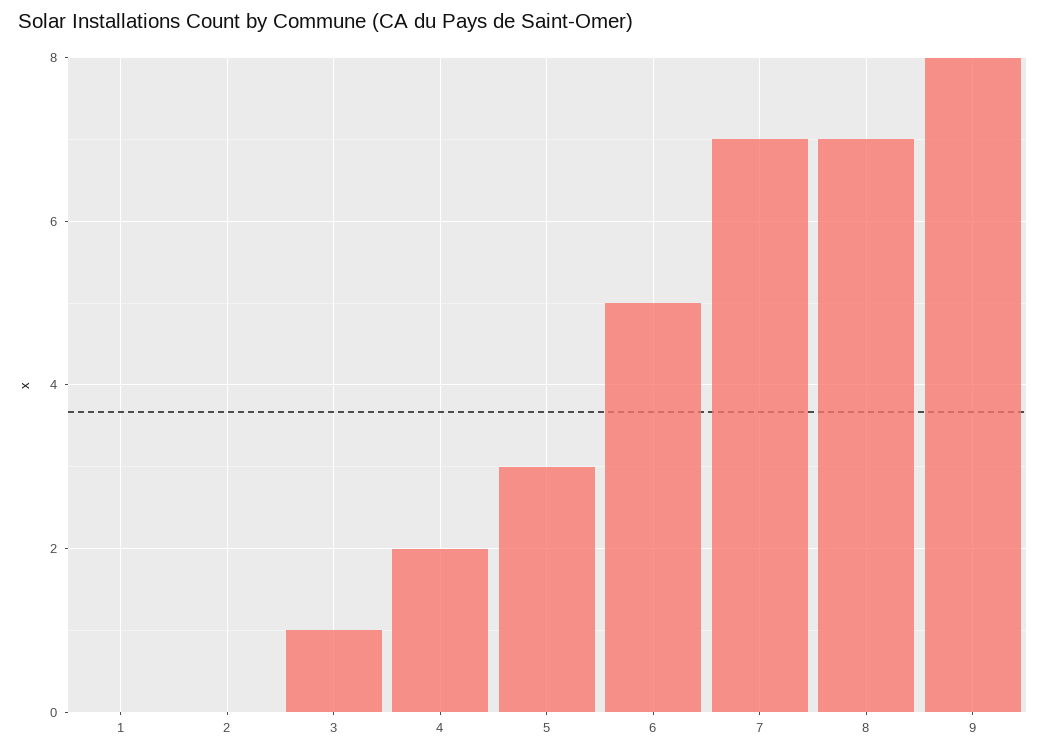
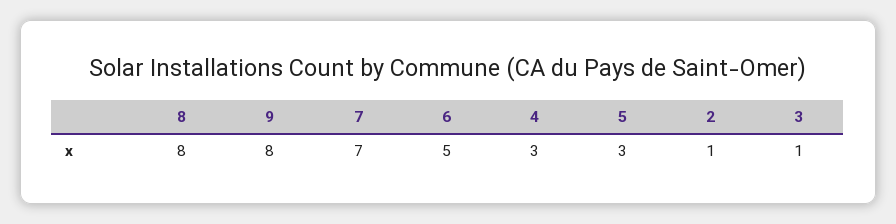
1: 0 -> none
2: 0 -> 1
4: 2 -> 3
8: 7 -> 8

